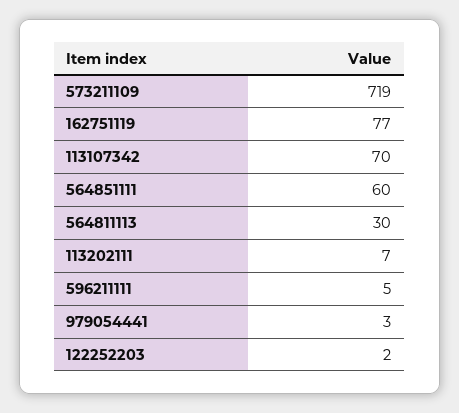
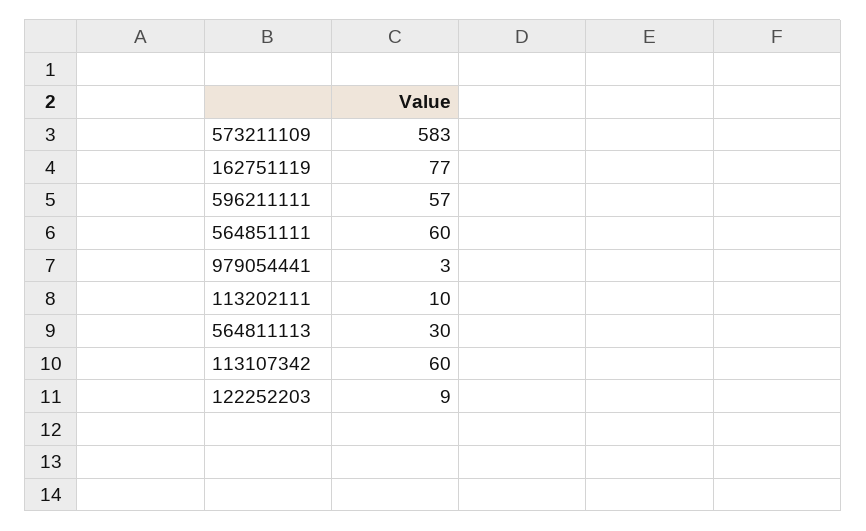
573211109: 719 -> 583
113107342: 70 -> 60
113202111: 7 -> 10
596211111: 5 -> 57
122252203: 2 -> 9

